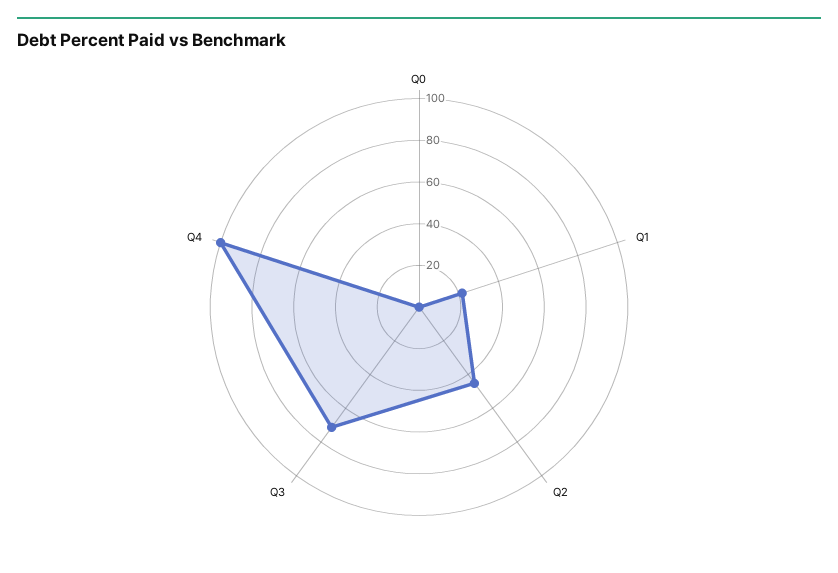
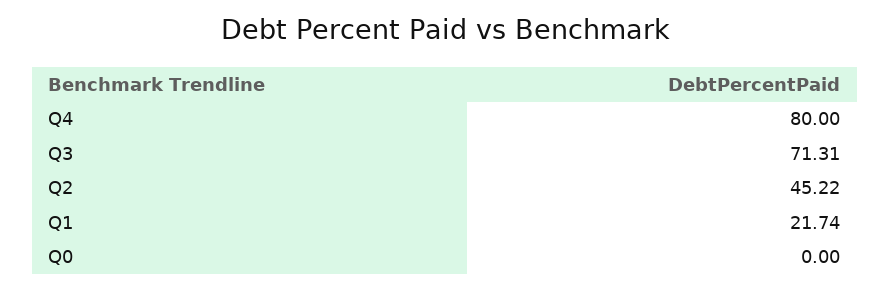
Q4: 100 -> 80

